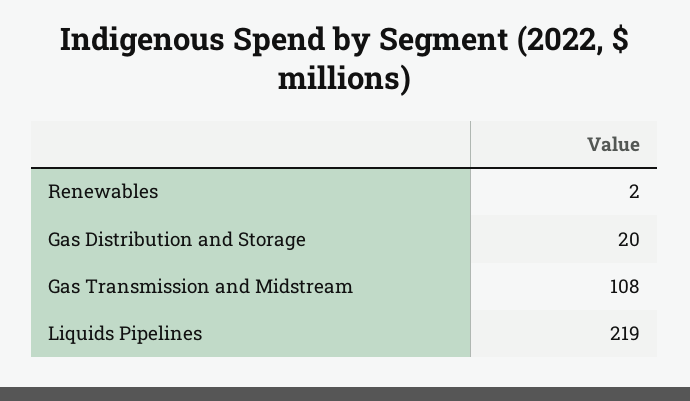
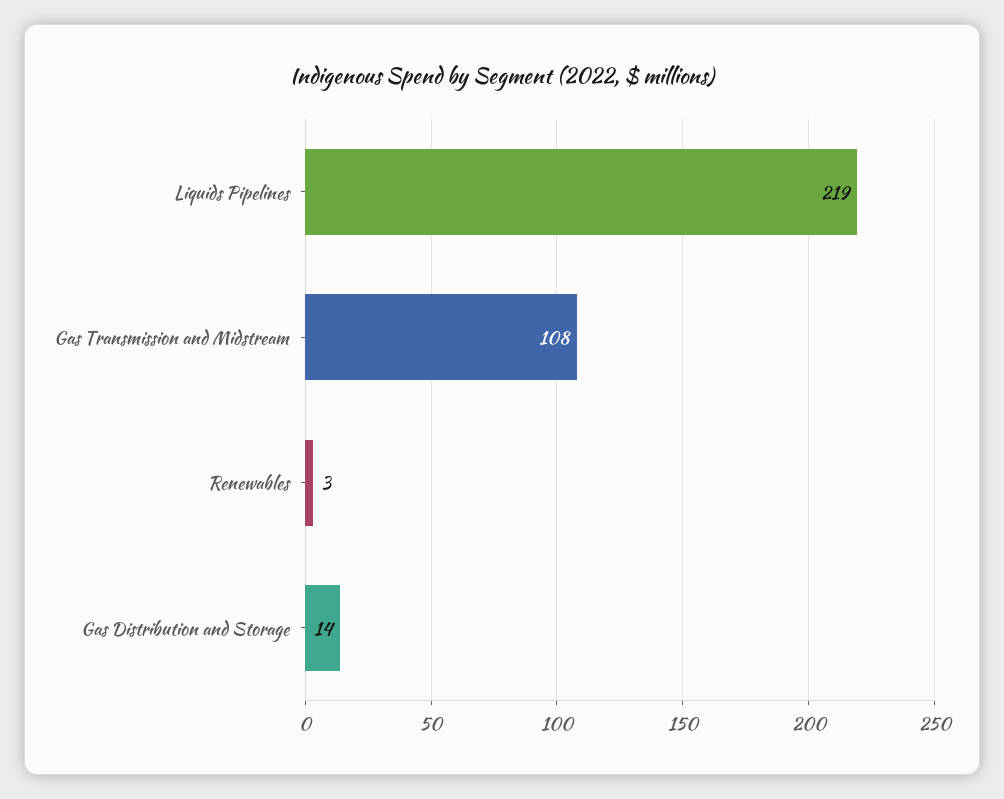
Renewables: 2 -> 3
Gas Distribution and Storage: 20 -> 14

